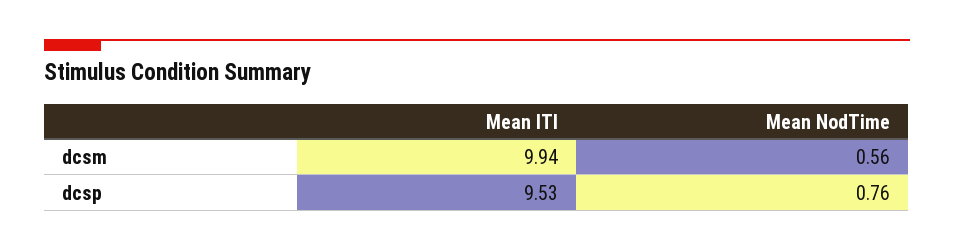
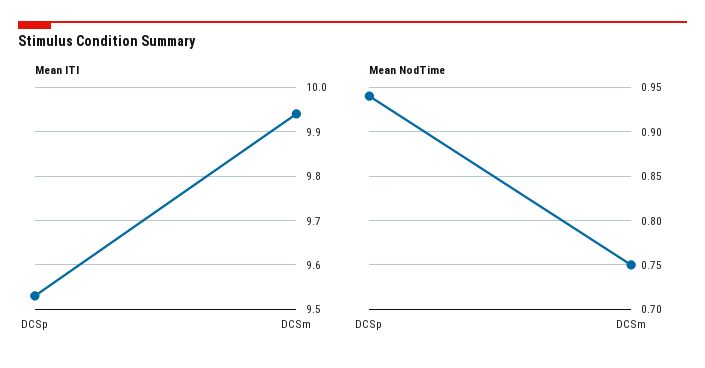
Mean NodTime, dcsm: 0.56 -> 0.75
Mean NodTime, dcsp: 0.76 -> 0.94

